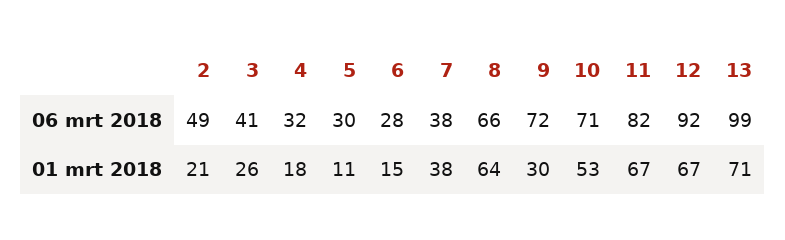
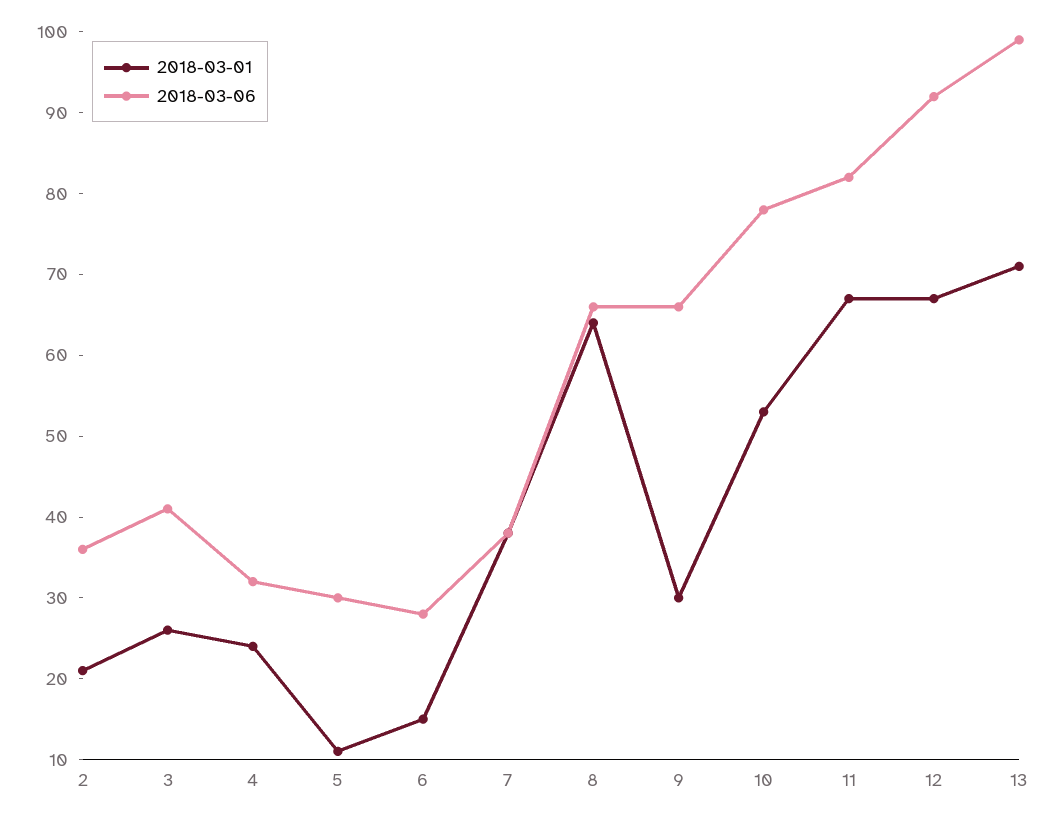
06 mrt 2018, 2: 49 -> 36
06 mrt 2018, 9: 72 -> 66
06 mrt 2018, 10: 71 -> 78
01 mrt 2018, 4: 18 -> 24

